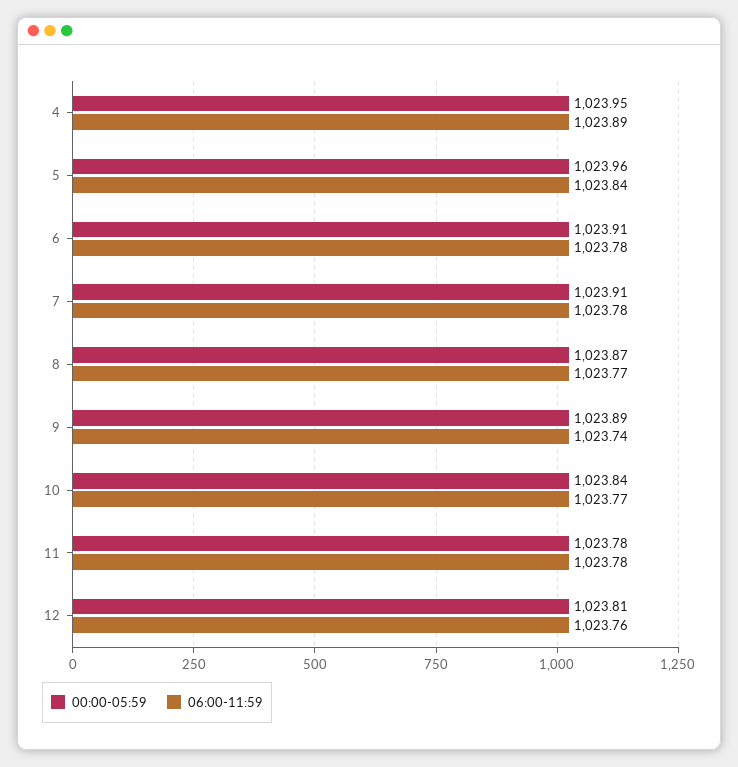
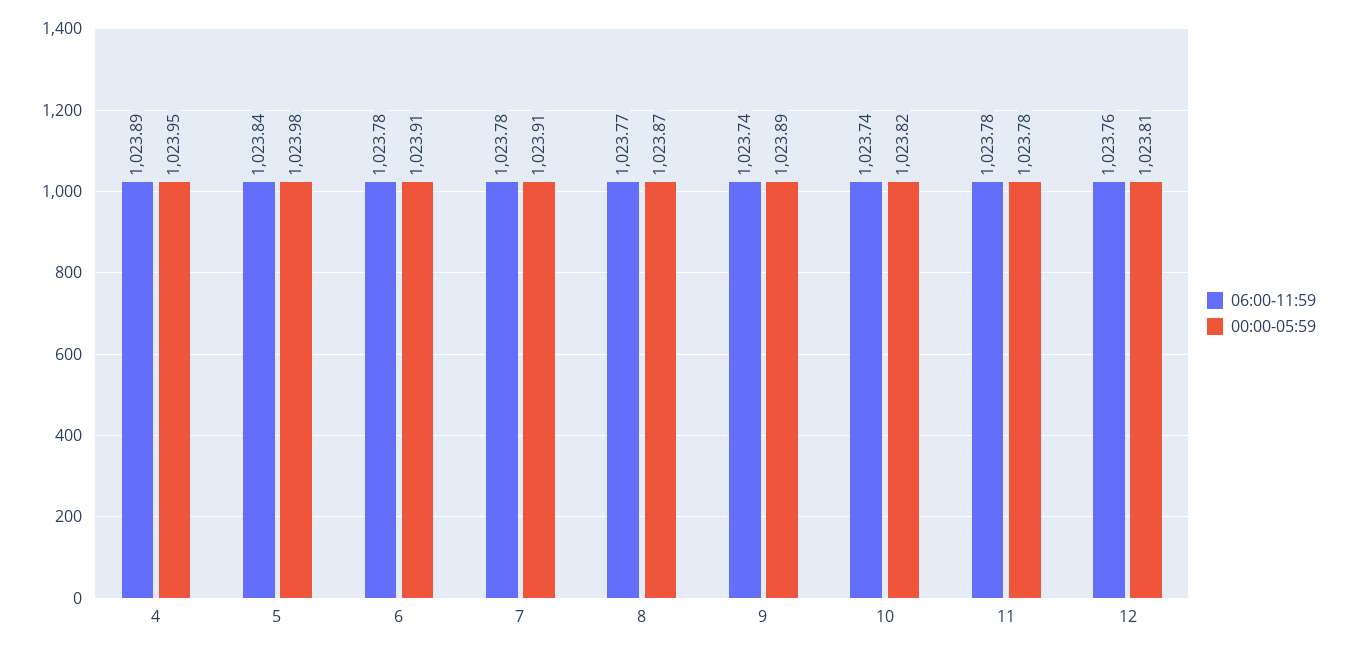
00:00-05:59, 5: 1023.96 -> 1023.98
00:00-05:59, 10: 1023.84 -> 1023.82
06:00-11:59, 10: 1023.77 -> 1023.74

